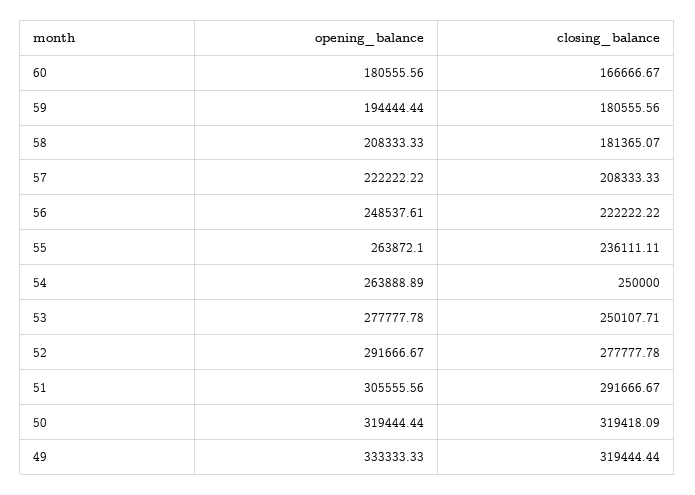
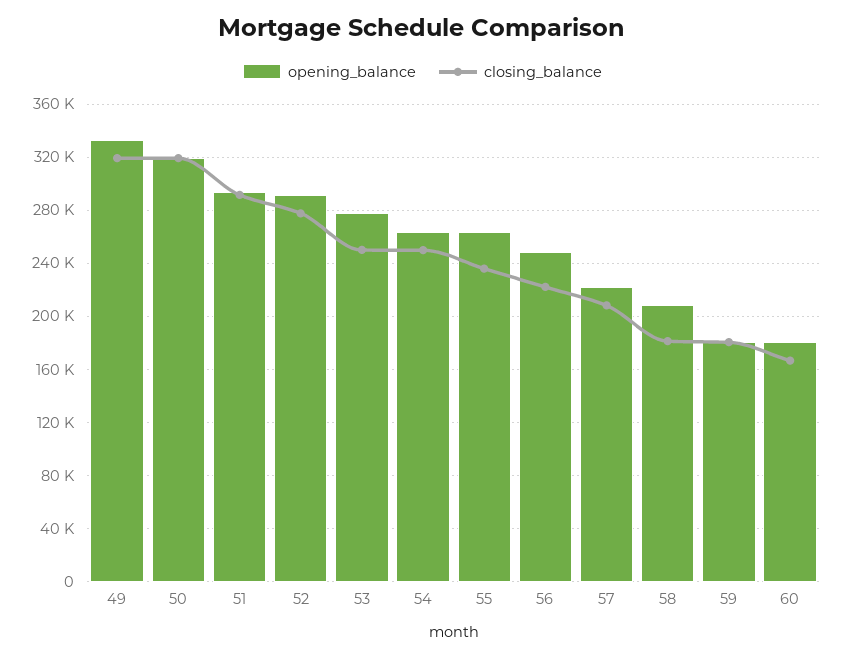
opening_balance, 59: 194444.44 -> 180000
opening_balance, 51: 305555.56 -> 295000

